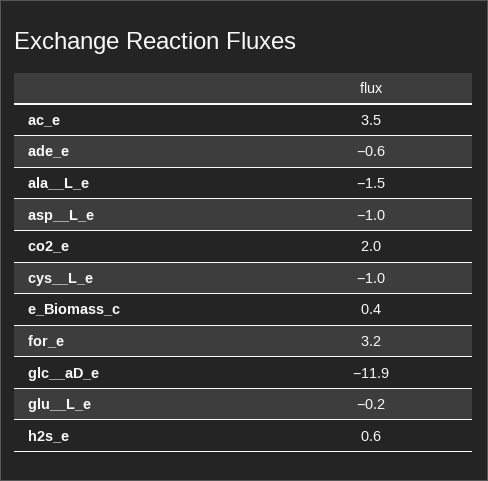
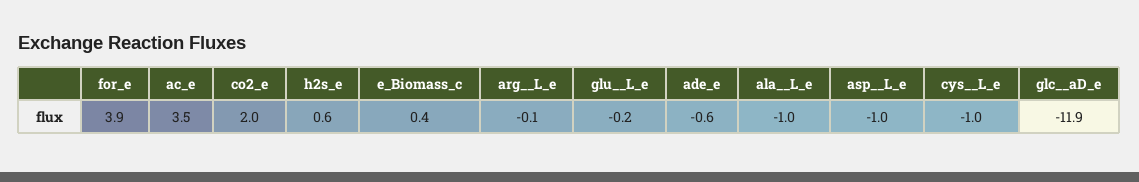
ala__L_e: -1.5 -> -1
for_e: 3.2 -> 3.9
arg__L_e: none -> -0.1

